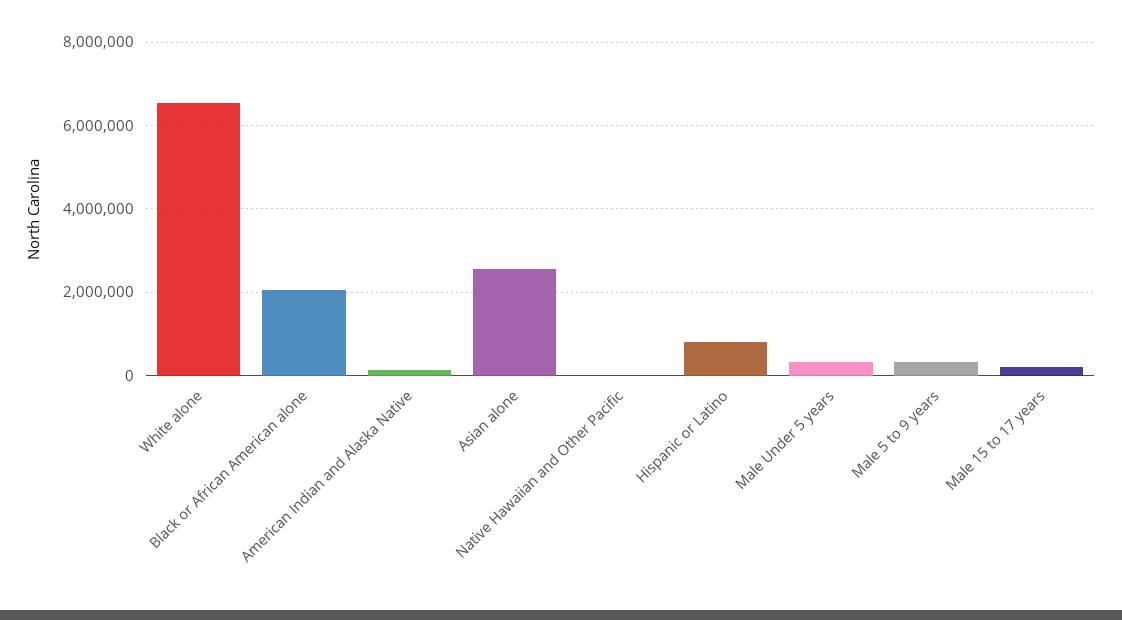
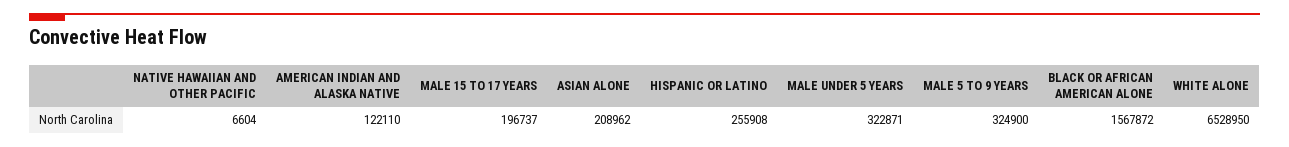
Black or African American alone: 2000000 -> 1567872
Asian alone: 2600000 -> 208962
Hispanic or Latino: 800000 -> 255908

